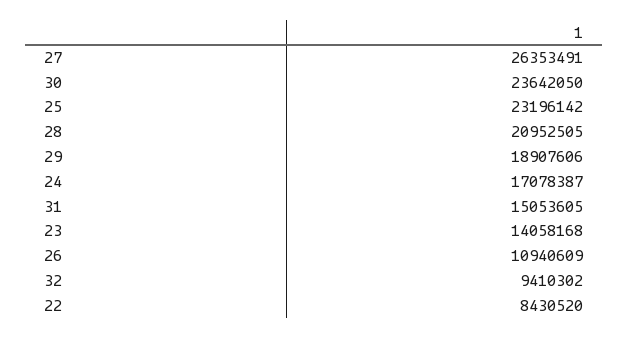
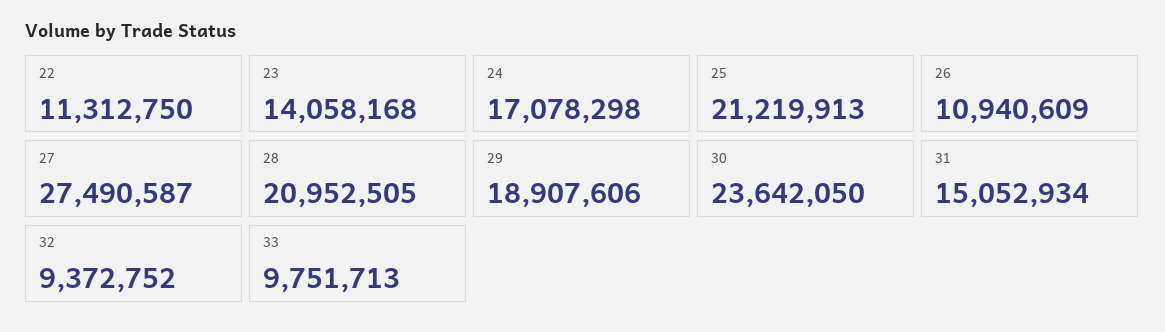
27: 26353491 -> 27490587
25: 23196142 -> 21219913
24: 17078387 -> 17078298
31: 15053605 -> 15052934
32: 9410302 -> 9372752
22: 8430520 -> 11312750
33: none -> 9751713

